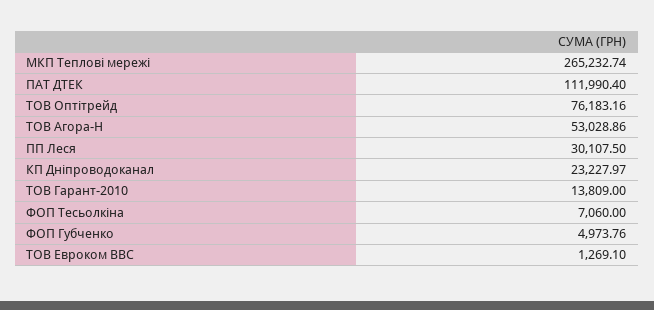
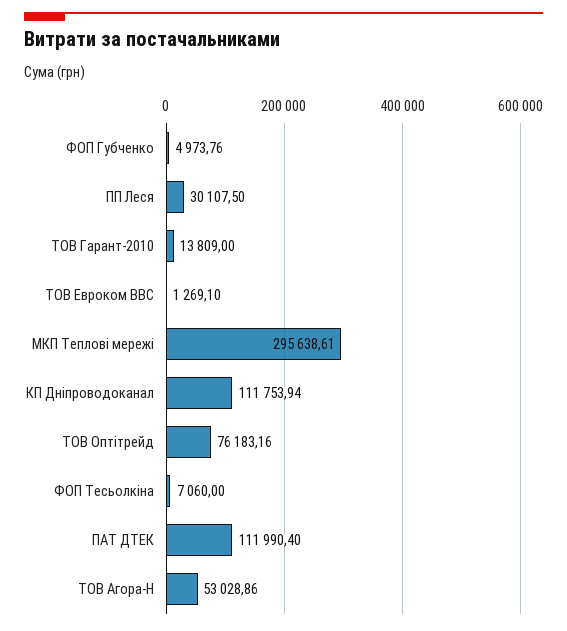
МКП Теплові мережі: 265232.74 -> 295638.61
КП Дніпроводоканал: 23227.97 -> 111753.94

